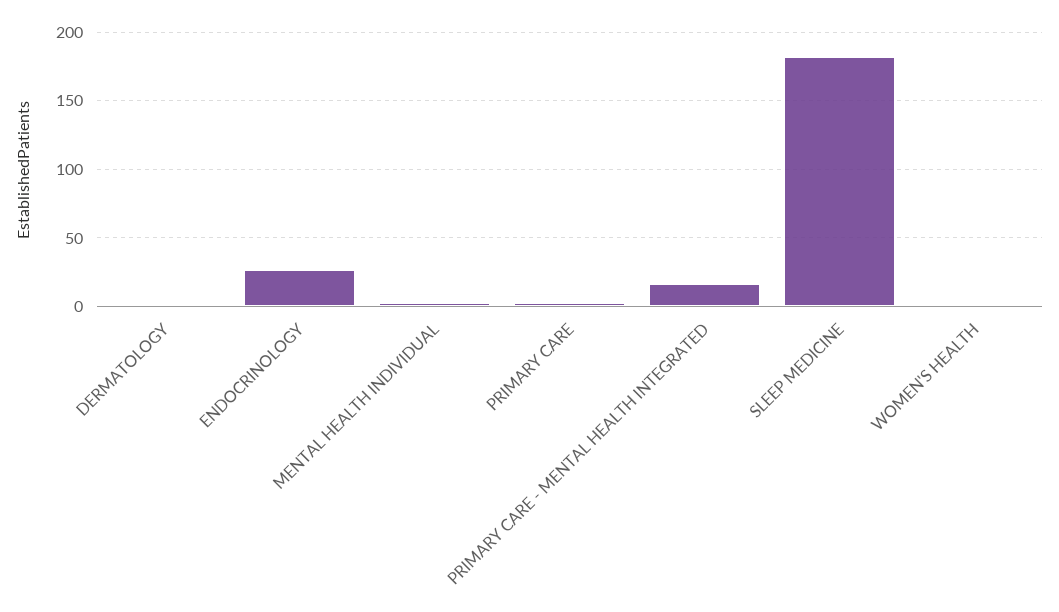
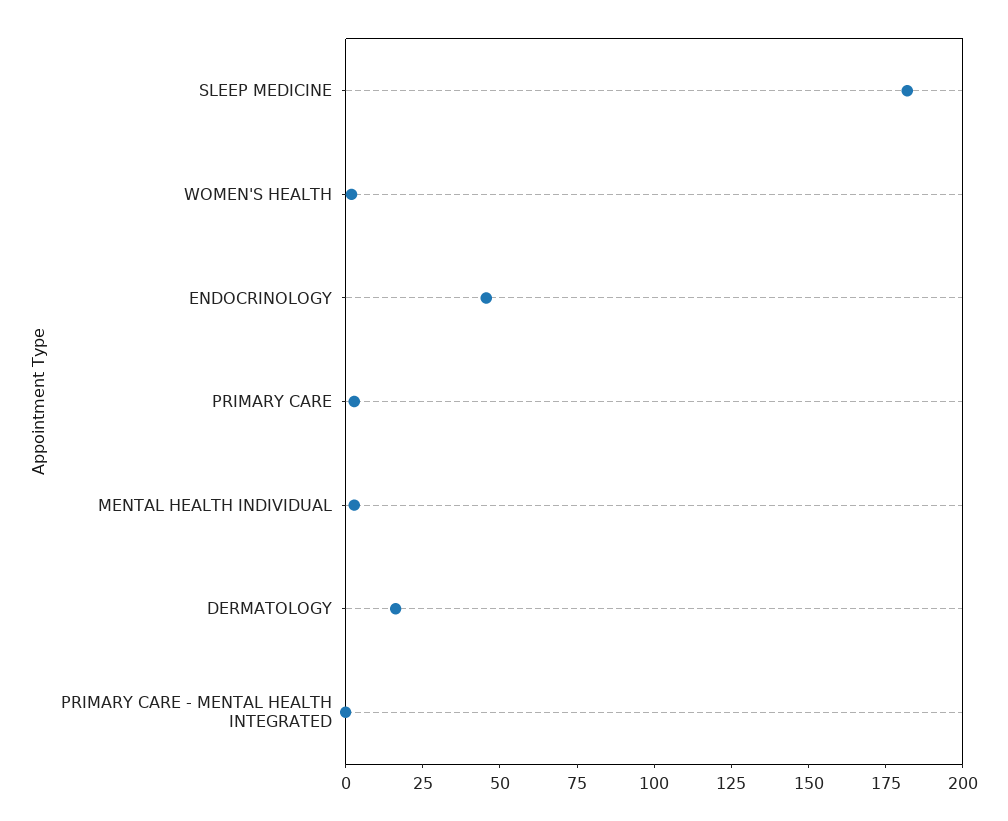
DERMATOLOGY: 0 -> 15
ENDOCRINOLOGY: 25 -> 45
PRIMARY CARE - MENTAL HEALTH INTEGRATED: 15 -> 0

